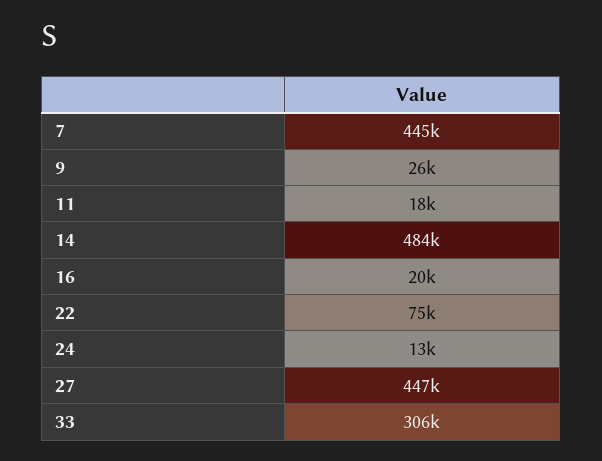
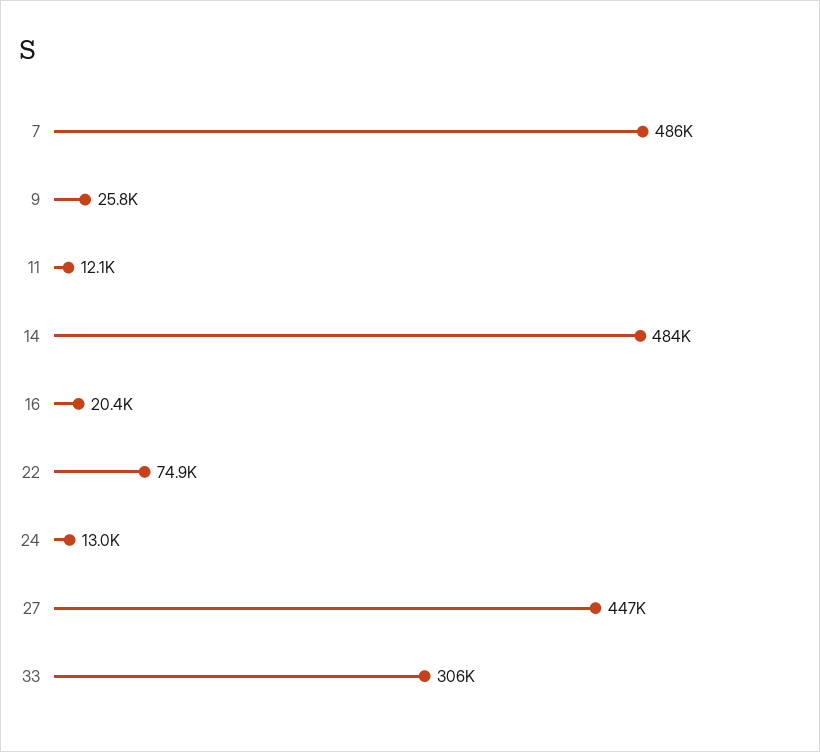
7: 445000 -> 486000
11: 18000 -> 12100

